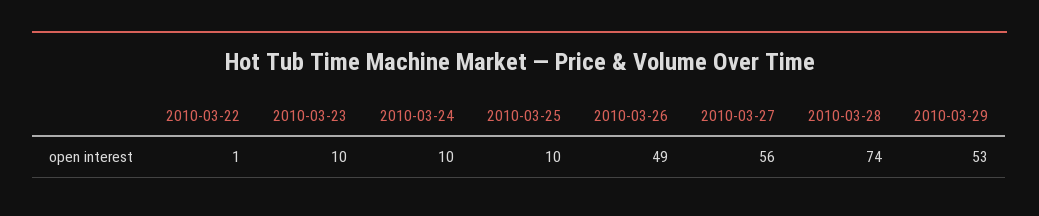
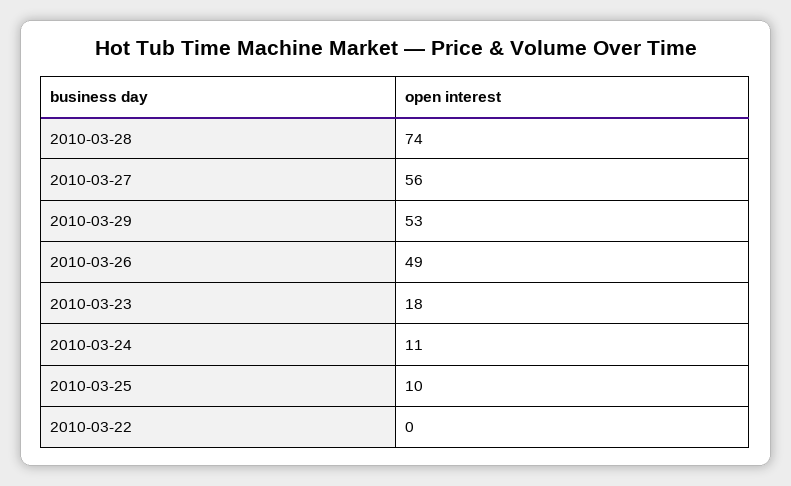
2010-03-22: 1 -> 0
2010-03-23: 10 -> 18
2010-03-24: 10 -> 11

